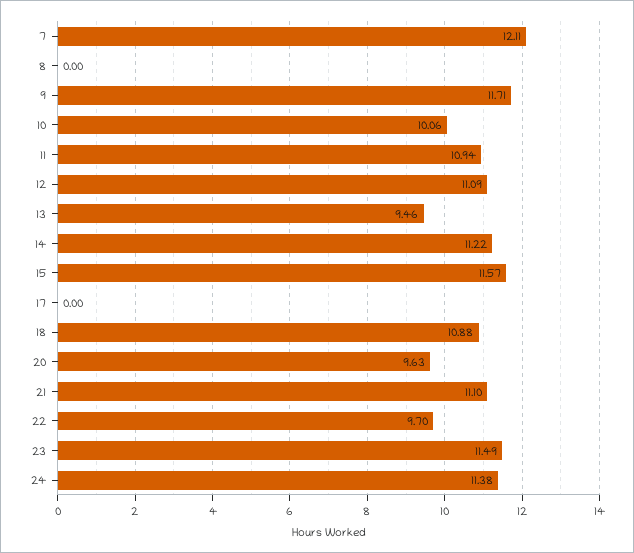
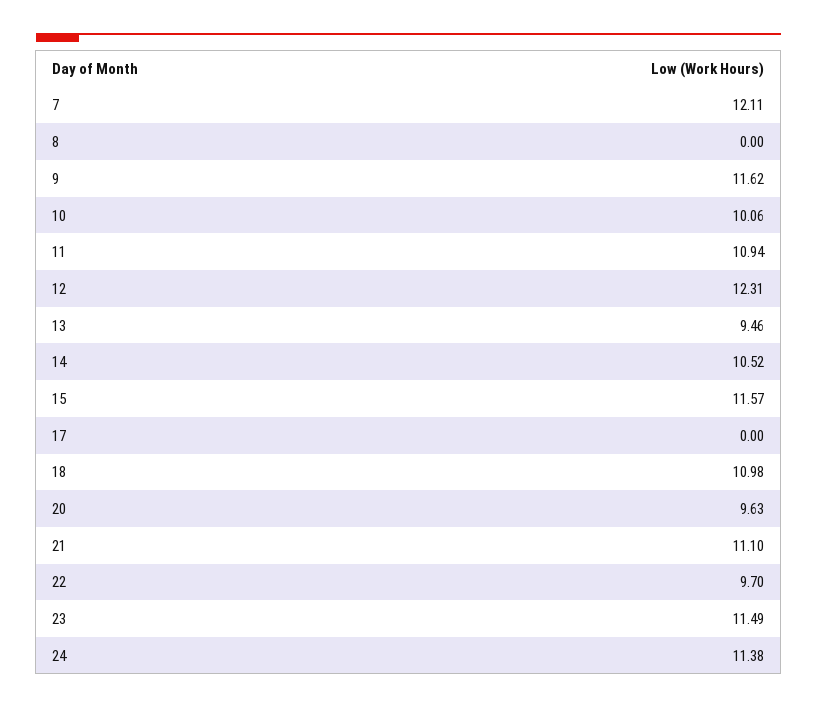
9: 11.71 -> 11.62
12: 11.09 -> 12.31
14: 11.22 -> 10.52
18: 10.88 -> 10.98

